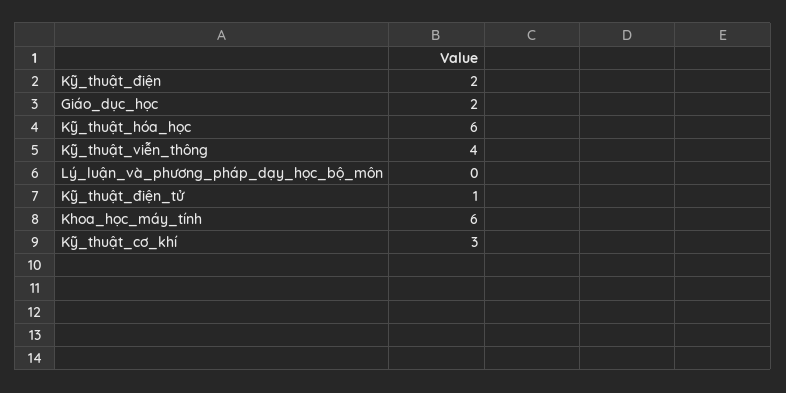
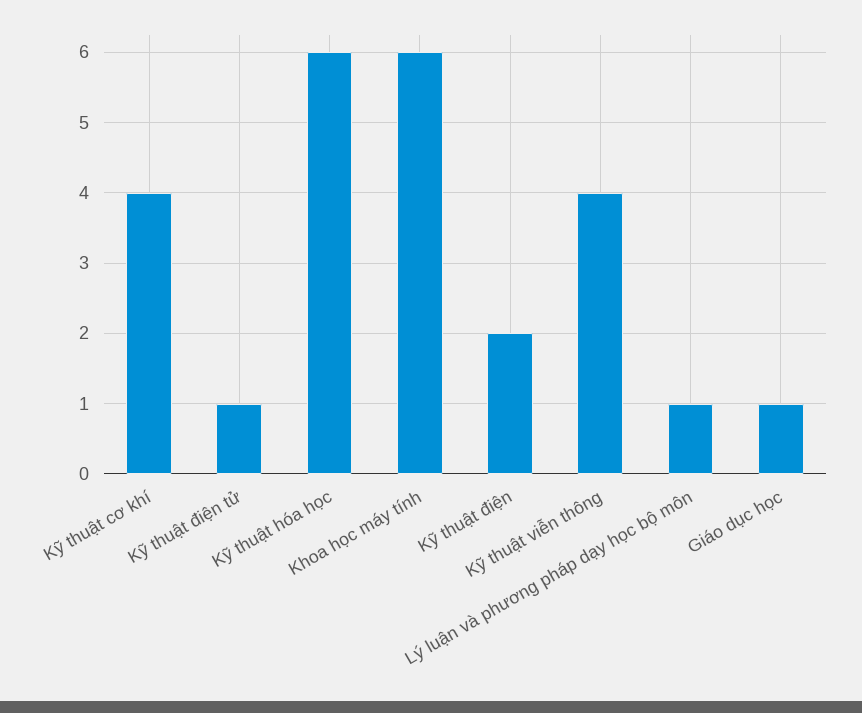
Giáo_dục_học: 2 -> 1
Lý_luận_và_phương_pháp_dạy_học_bộ_môn: 0 -> 1
Kỹ_thuật_cơ_khí: 3 -> 4

